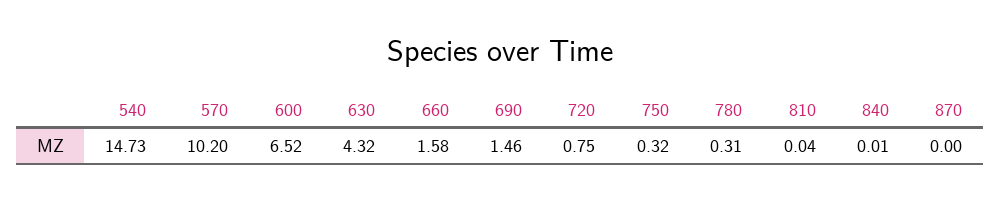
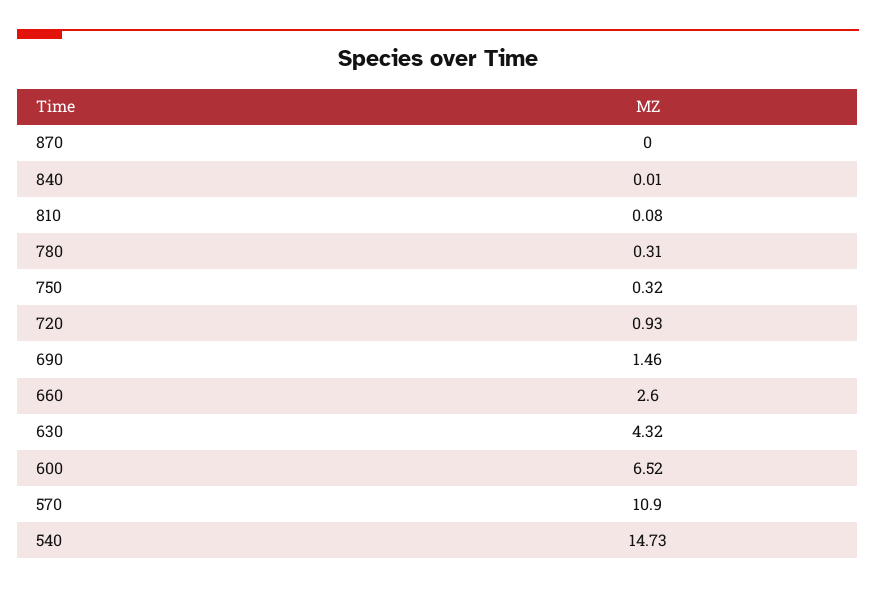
570: 10.2 -> 10.9
660: 1.58 -> 2.6
720: 0.75 -> 0.93
810: 0.04 -> 0.08

